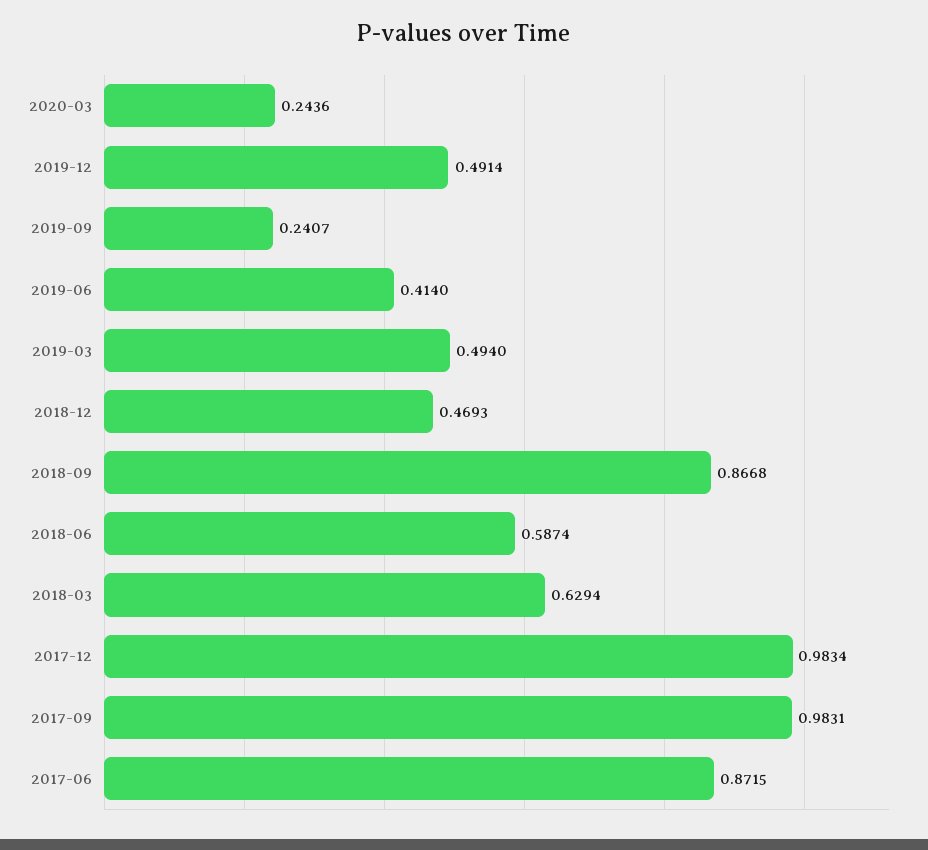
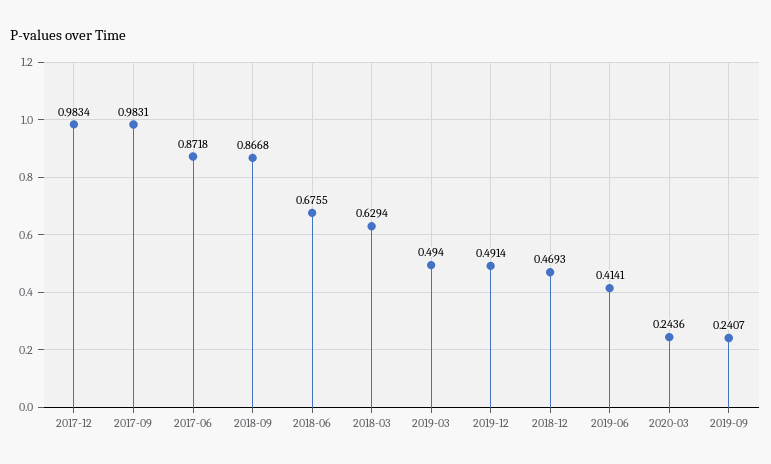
2019-06: 0.414 -> 0.4141
2018-06: 0.5874 -> 0.6755
2017-06: 0.8715 -> 0.8718

